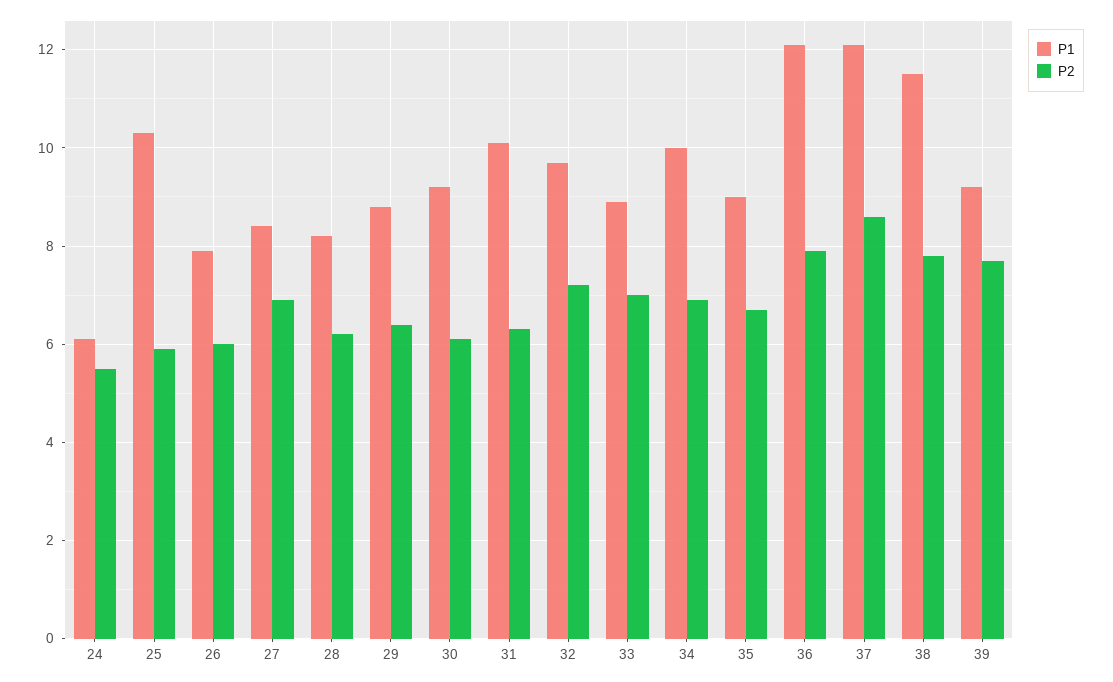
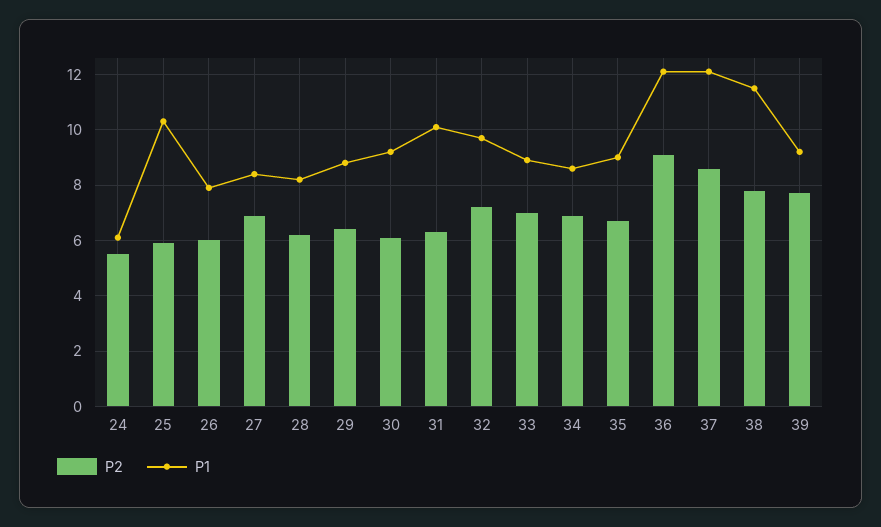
P1, 34: 10 -> 8.5
P2, 36: 8 -> 9

